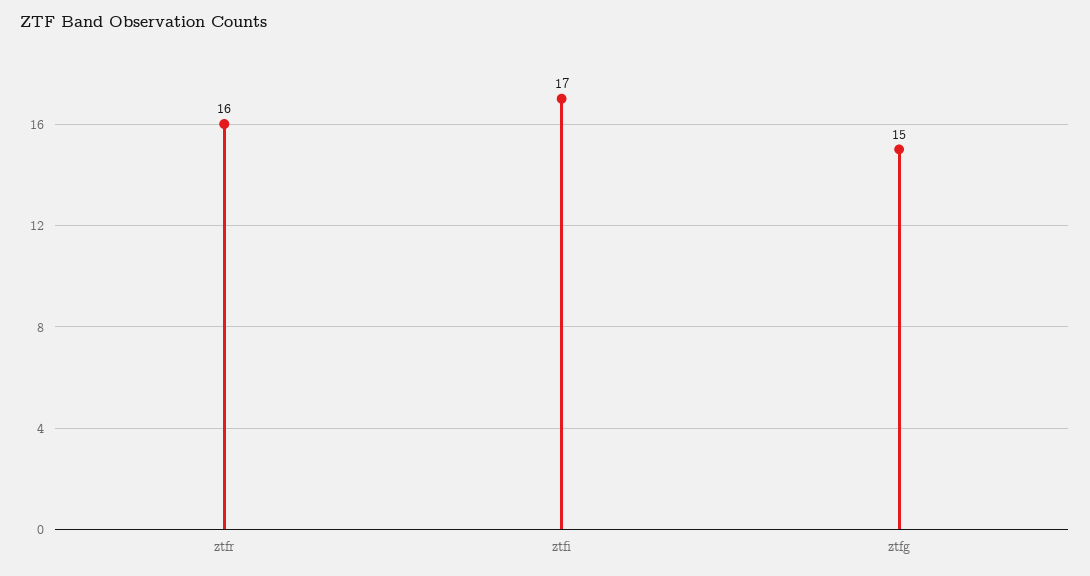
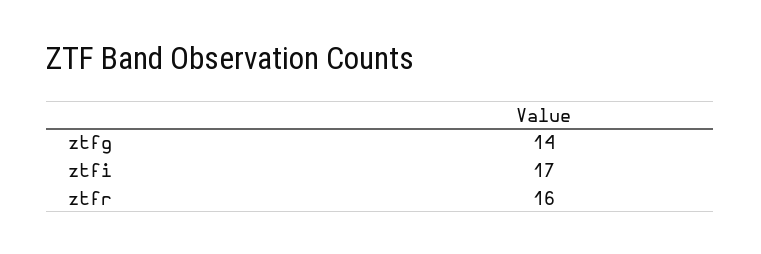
ztfg: 15 -> 14

